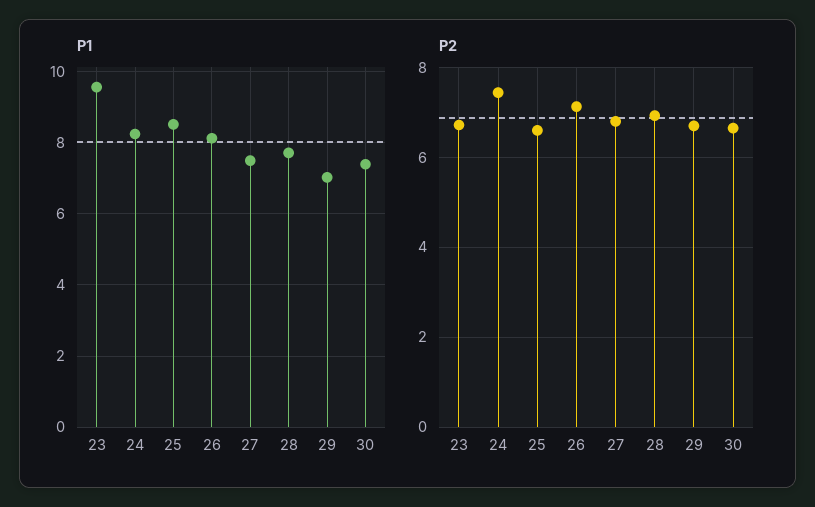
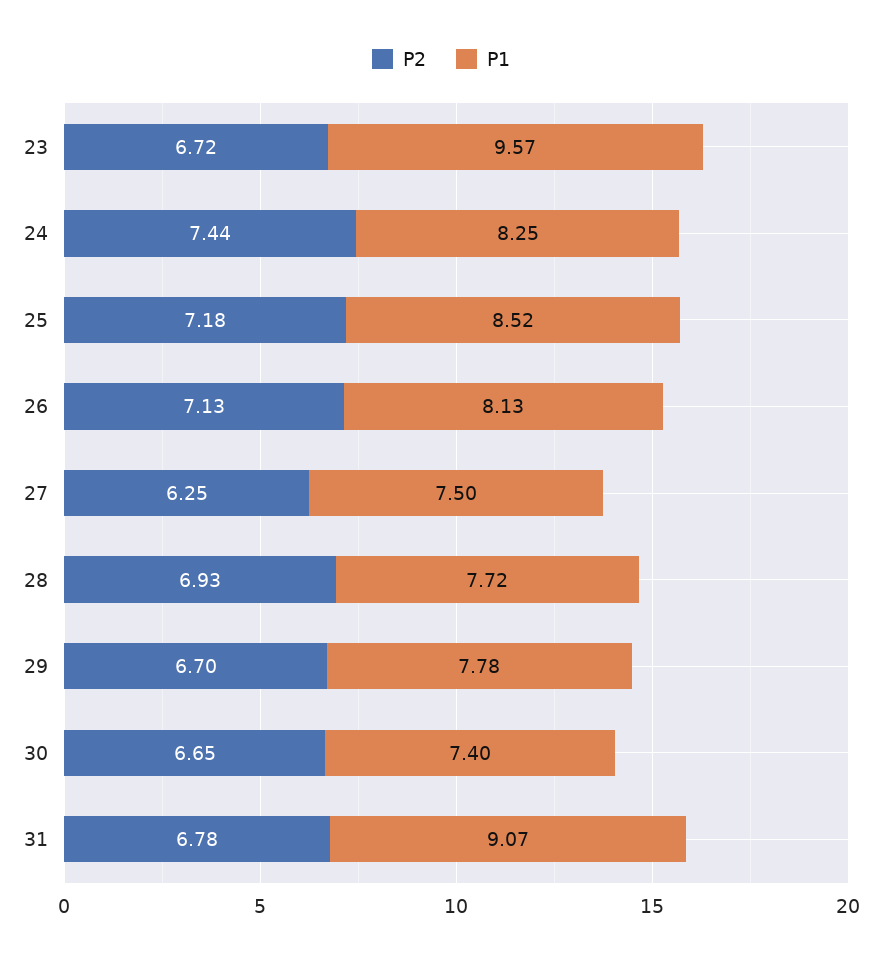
P1, 29: 7 -> 7.78
P2, 25: 6.6 -> 7.18
P2, 27: 6.8 -> 6.25
P2, 31: none -> 6.78
P1, 31: none -> 9.07

